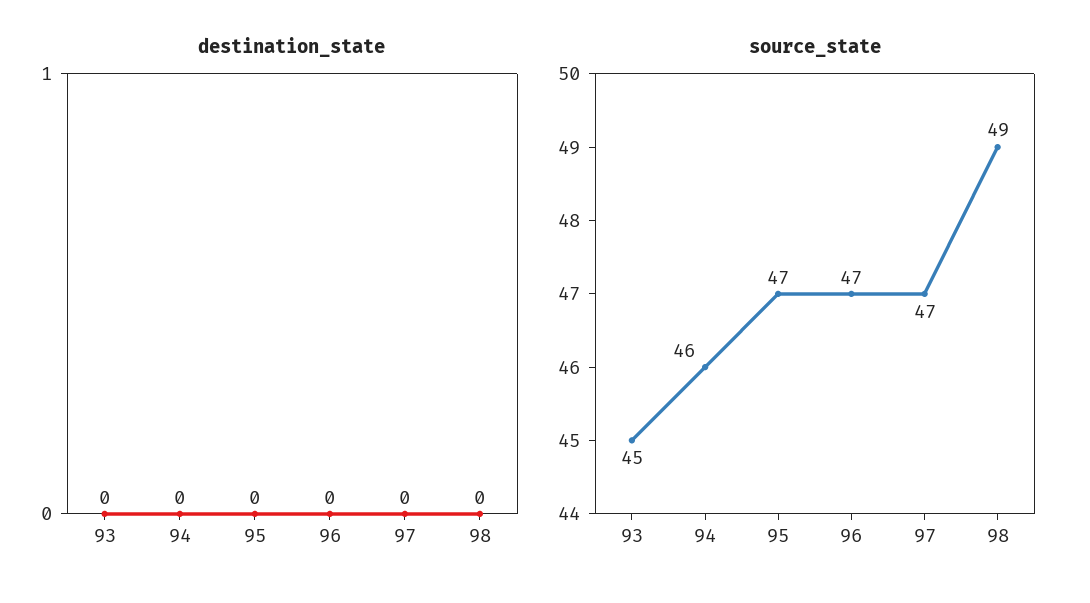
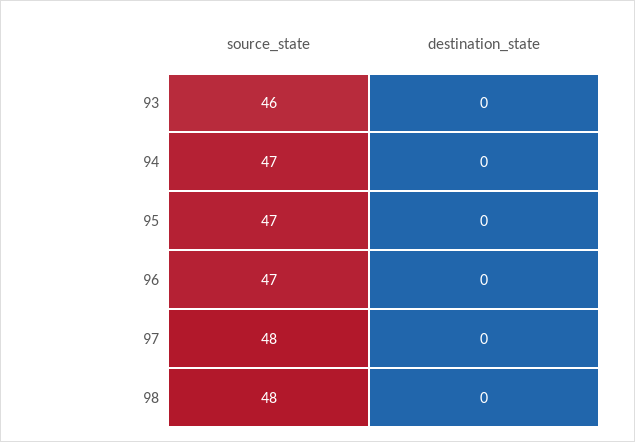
source_state, 93: 45 -> 46
source_state, 94: 46 -> 47
source_state, 97: 47 -> 48
source_state, 98: 49 -> 48

